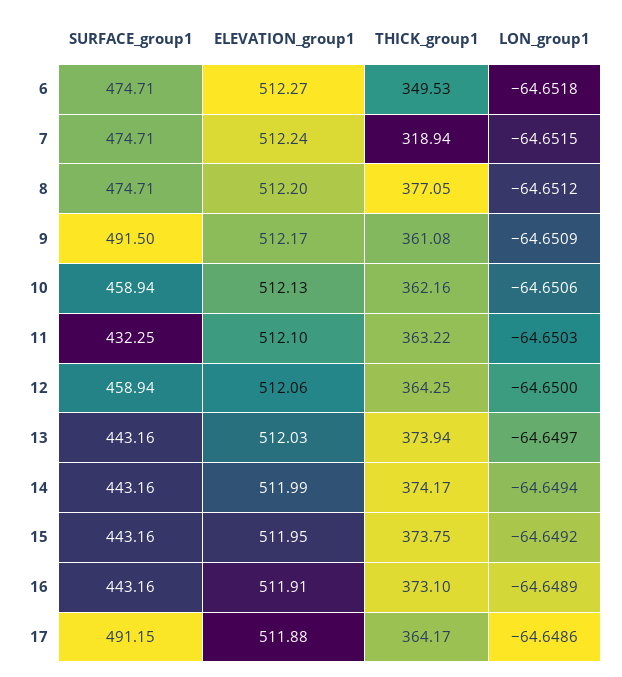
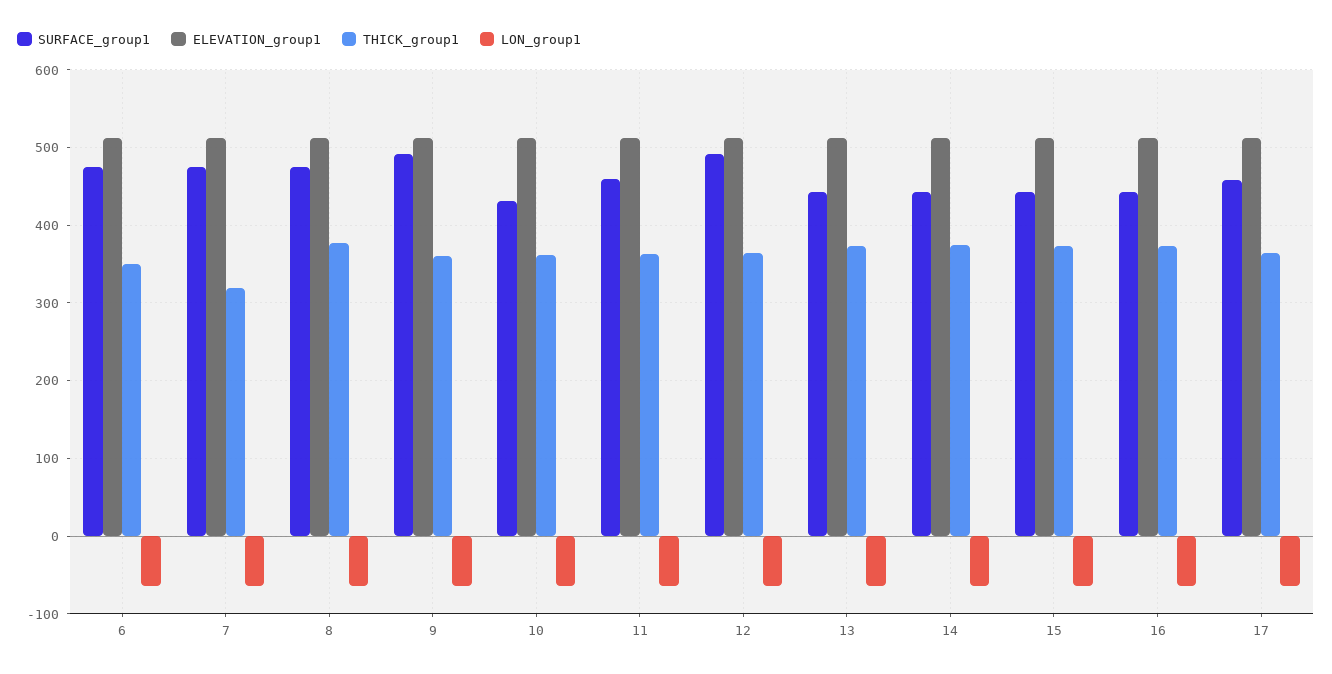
SURFACE_group1, 10: 458.94 -> 430
SURFACE_group1, 11: 432.25 -> 460
SURFACE_group1, 12: 458.94 -> 490
SURFACE_group1, 17: 491.15 -> 460

